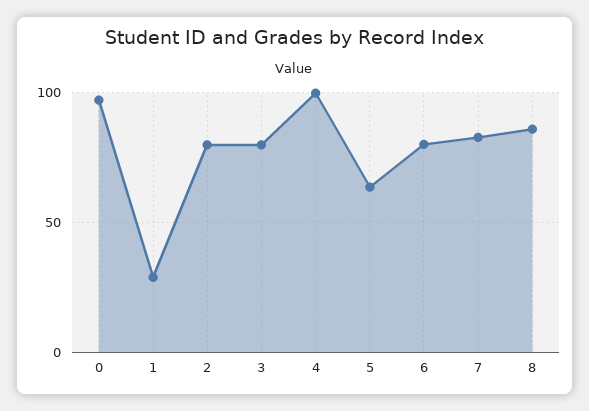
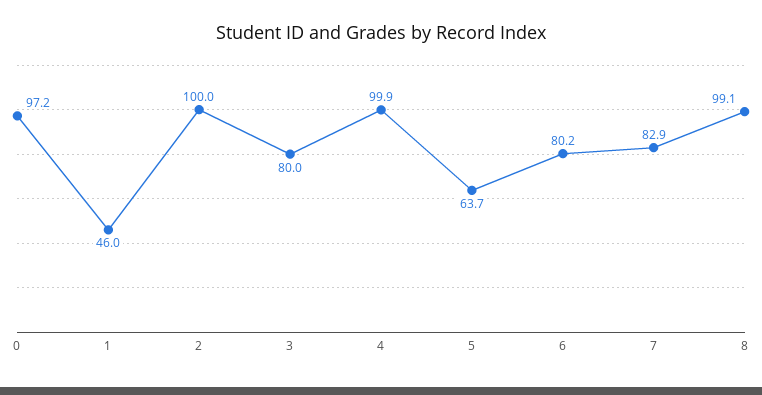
1: 30 -> 46
2: 80 -> 100
8: 85 -> 99.1

